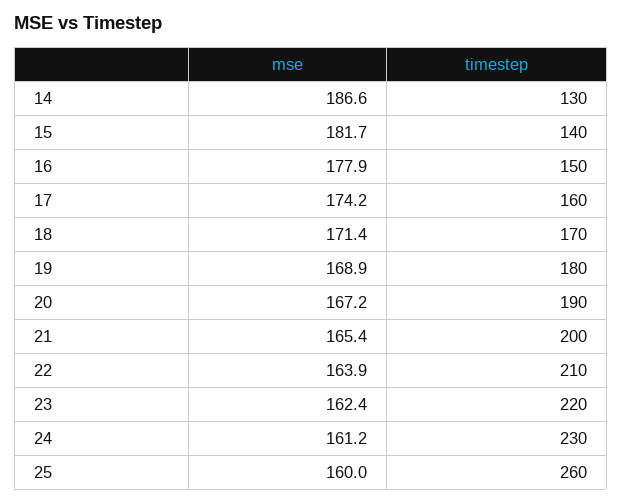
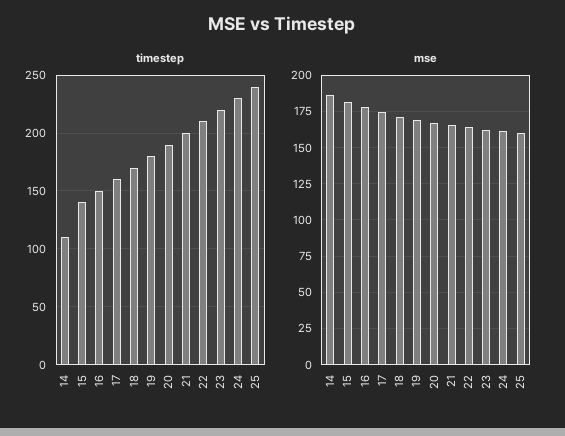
timestep, 14: 130 -> 110
timestep, 25: 260 -> 240

